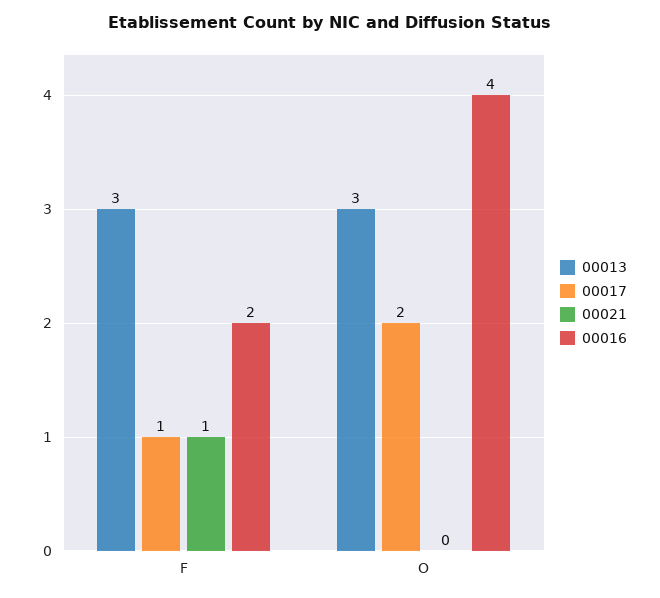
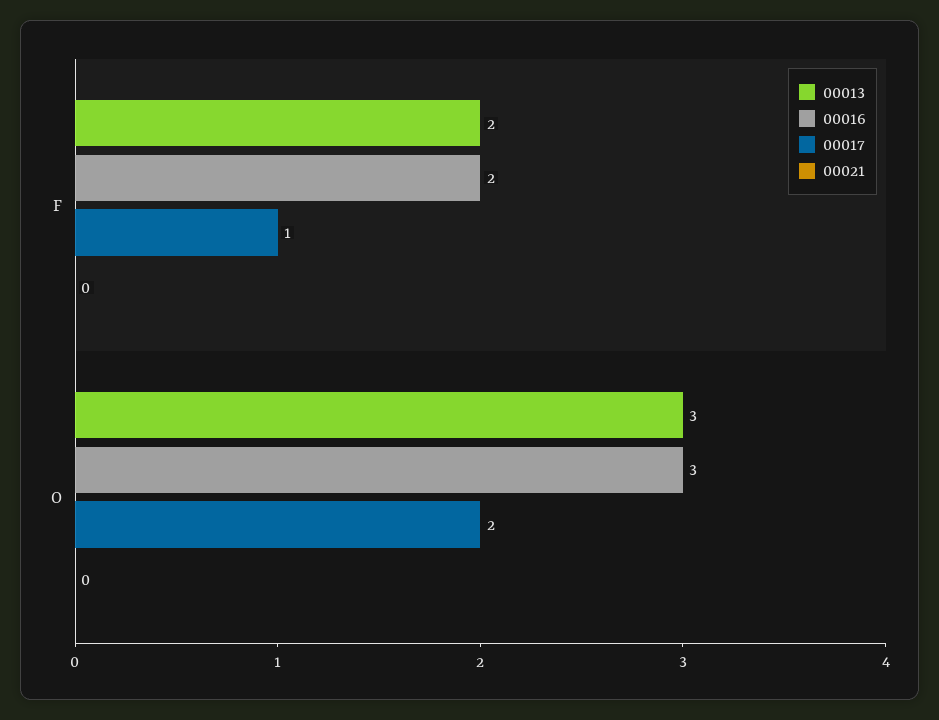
00013, F: 3 -> 2
00021, F: 1 -> 0
00016, O: 4 -> 3

